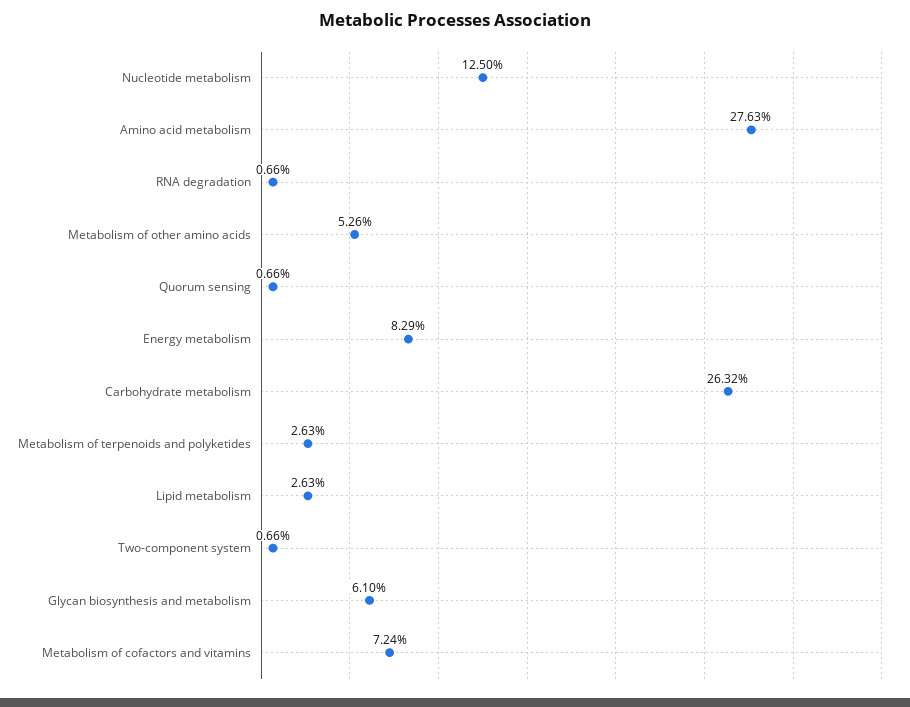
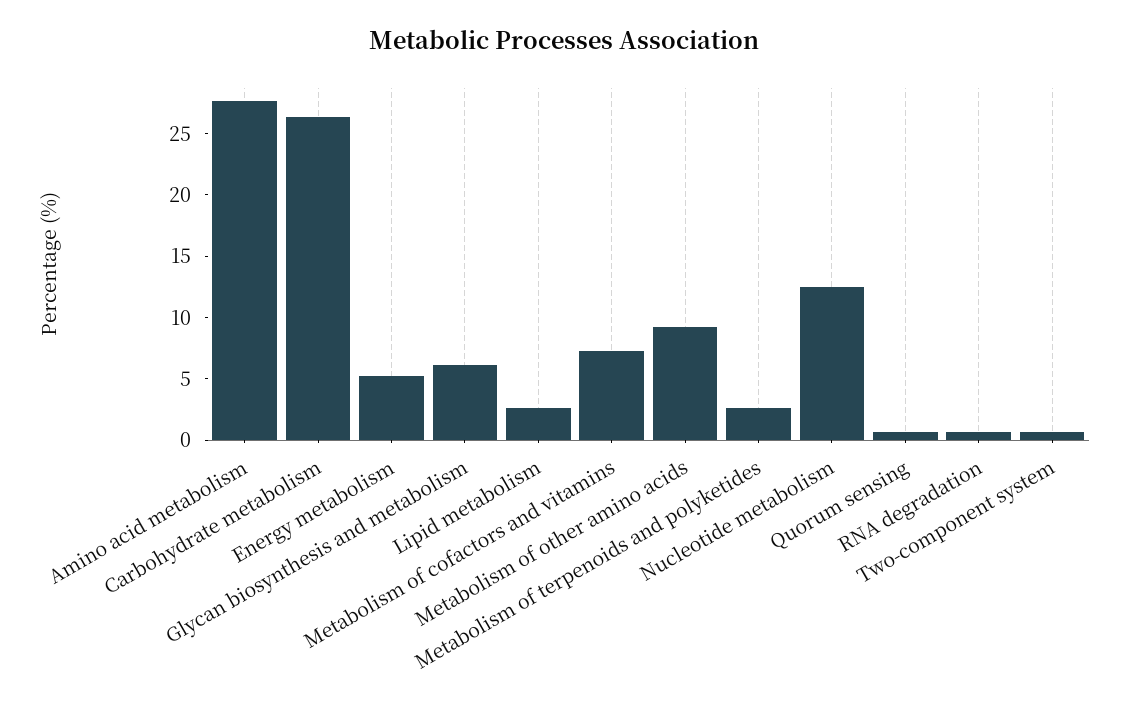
Metabolism of other amino acids: 5.26 -> 9
Energy metabolism: 8.29 -> 5

